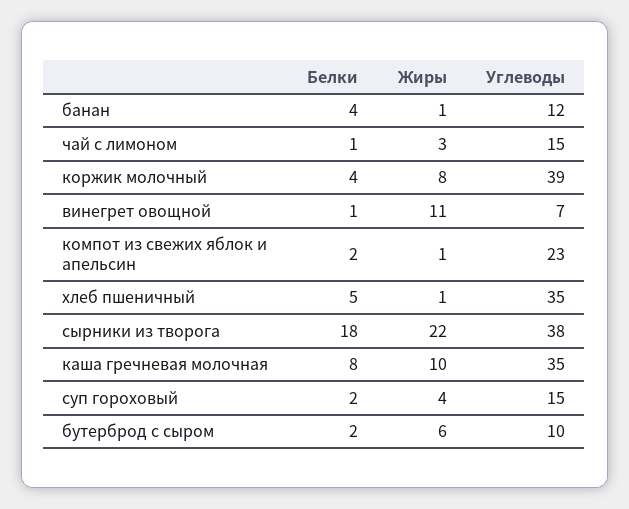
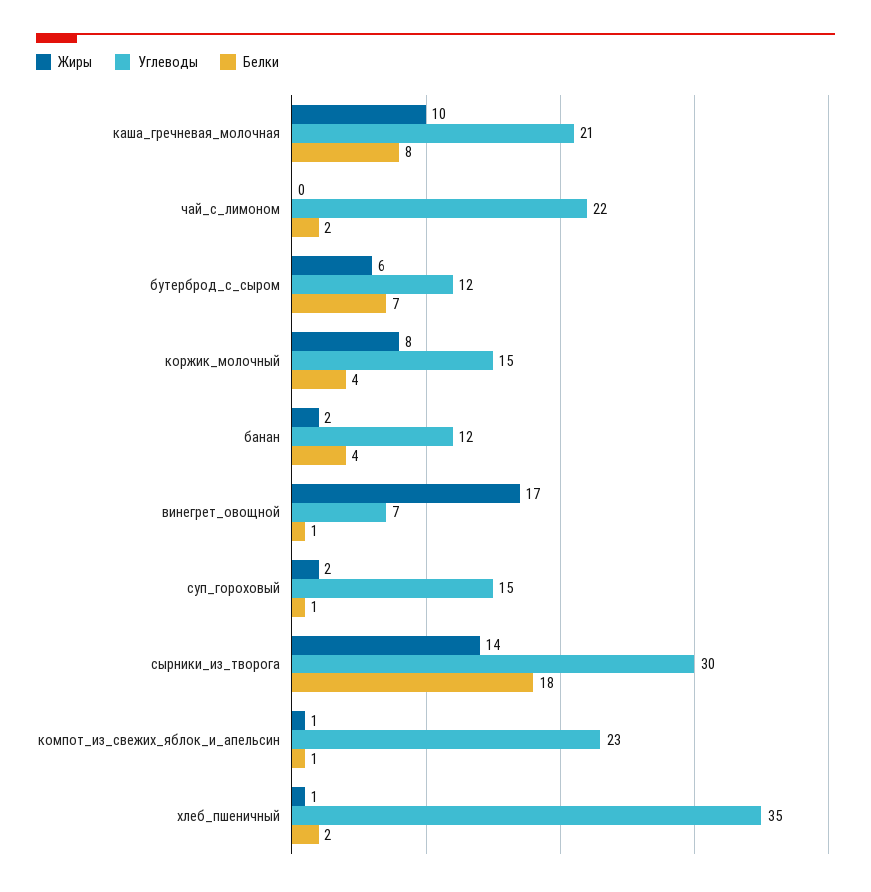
Жиры, банан: 1 -> 2
Белки, чай с лимоном: 1 -> 2
Жиры, чай с лимоном: 3 -> 0
Углеводы, чай с лимоном: 15 -> 22
Углеводы, коржик молочный: 39 -> 15
Жиры, винегрет овощной: 11 -> 17
Белки, компот из свежих яблок и апельсин: 2 -> 1
Белки, хлеб пшеничный: 5 -> 2
Жиры, сырники из творога: 22 -> 14
Углеводы, сырники из творога: 38 -> 30
Углеводы, каша гречневая молочная: 35 -> 21
Белки, суп гороховый: 2 -> 1
Жиры, суп гороховый: 4 -> 2
Белки, бутерброд с сыром: 2 -> 7
Углеводы, бутерброд с сыром: 10 -> 12

